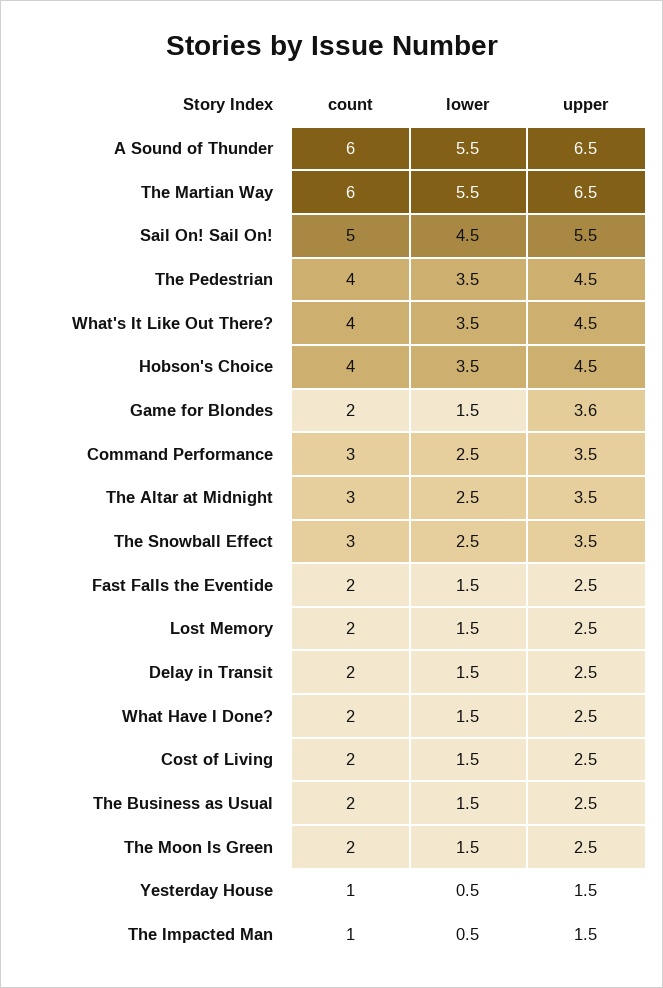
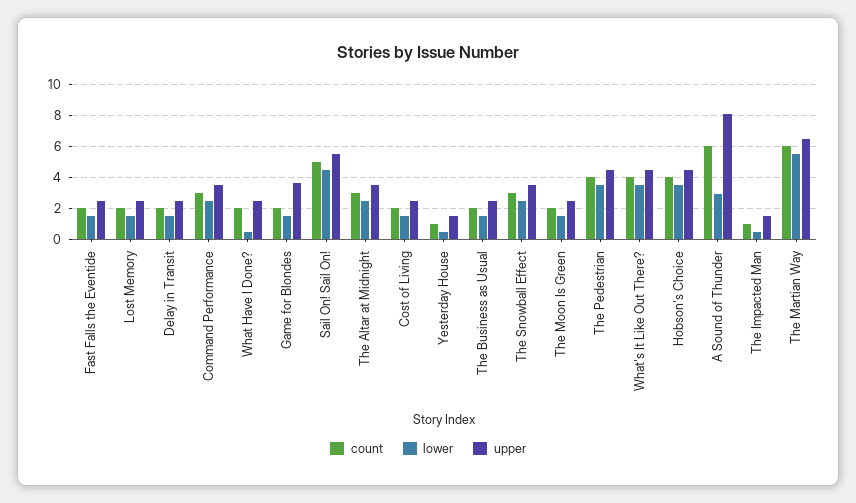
lower, A Sound of Thunder: 5.5 -> 3
upper, A Sound of Thunder: 6.5 -> 8
lower, What Have I Done?: 1.5 -> 0.5

